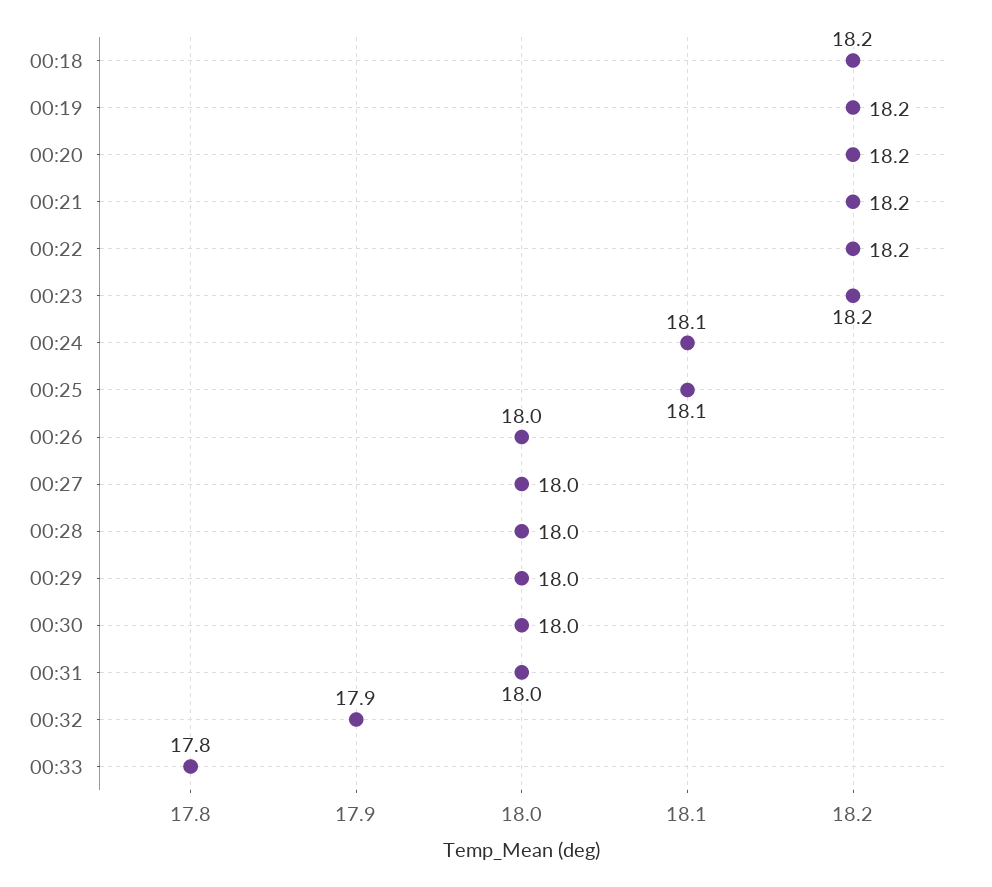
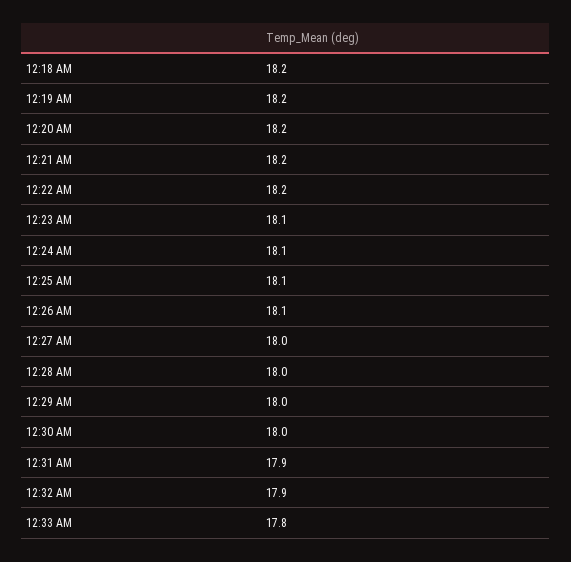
00:23: 18.2 -> 18.1
00:26: 18 -> 18.1
00:31: 18 -> 17.9

